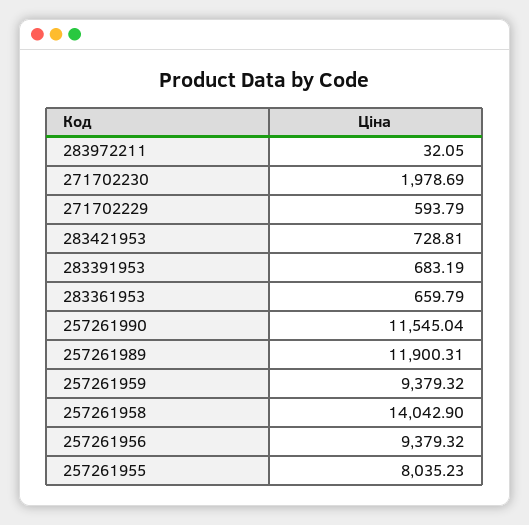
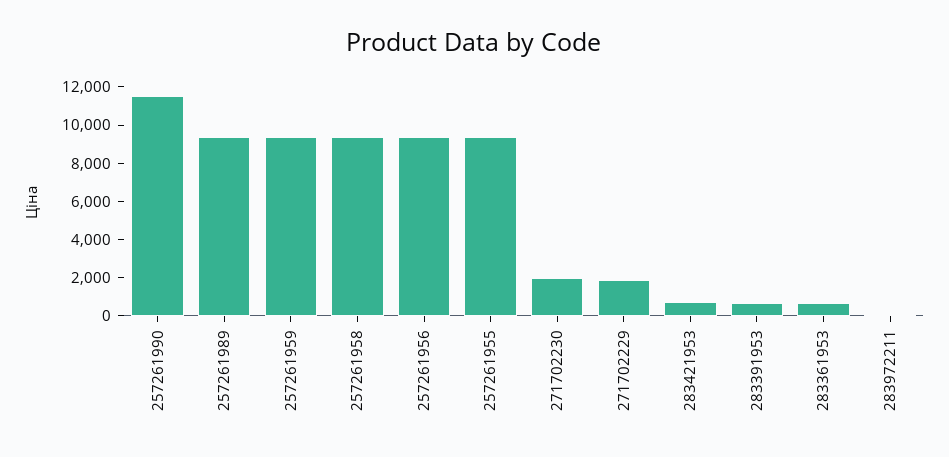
271702229: 593.79 -> 2000
257261989: 11900.31 -> 9500
257261958: 14042.9 -> 9500
257261955: 8035.23 -> 9500

